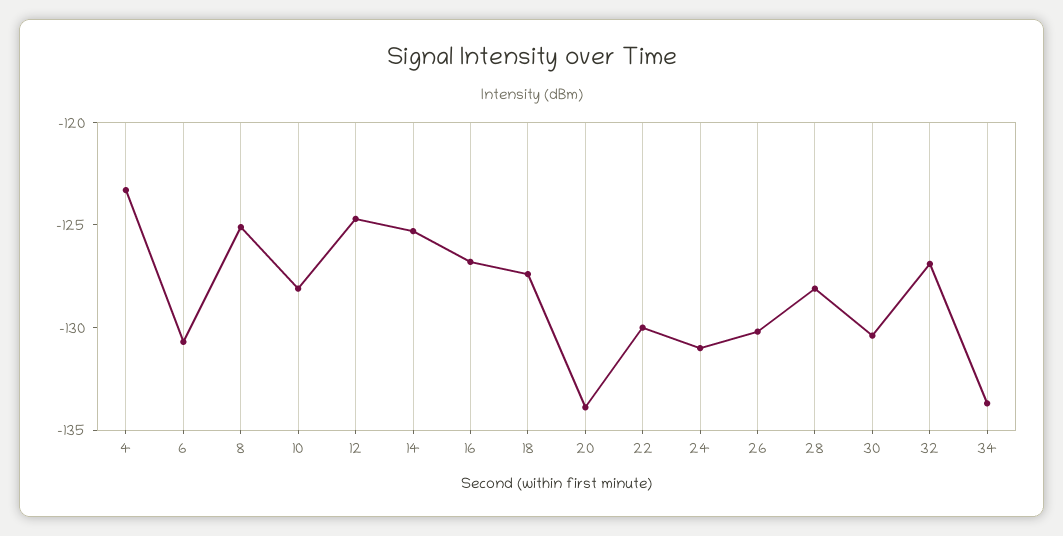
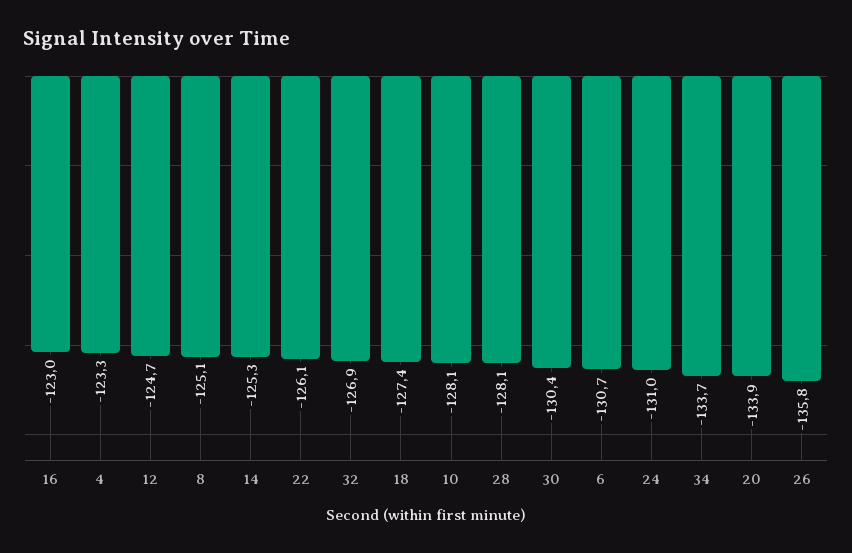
16: -127 -> -123
22: -130 -> -126.1
26: -130 -> -135.8

